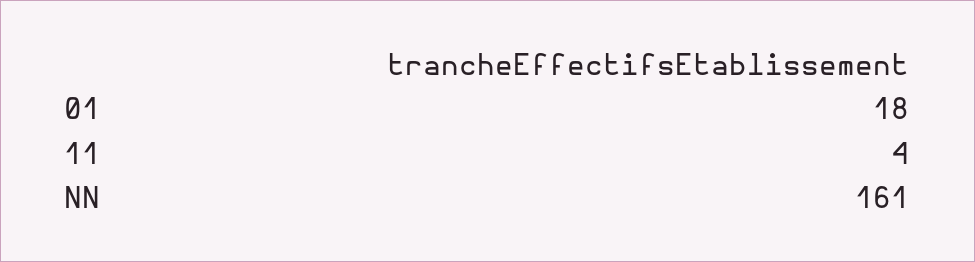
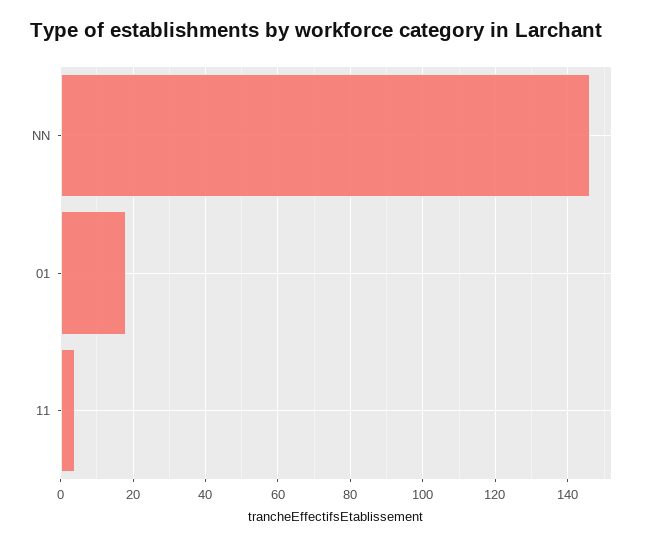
NN: 161 -> 145

